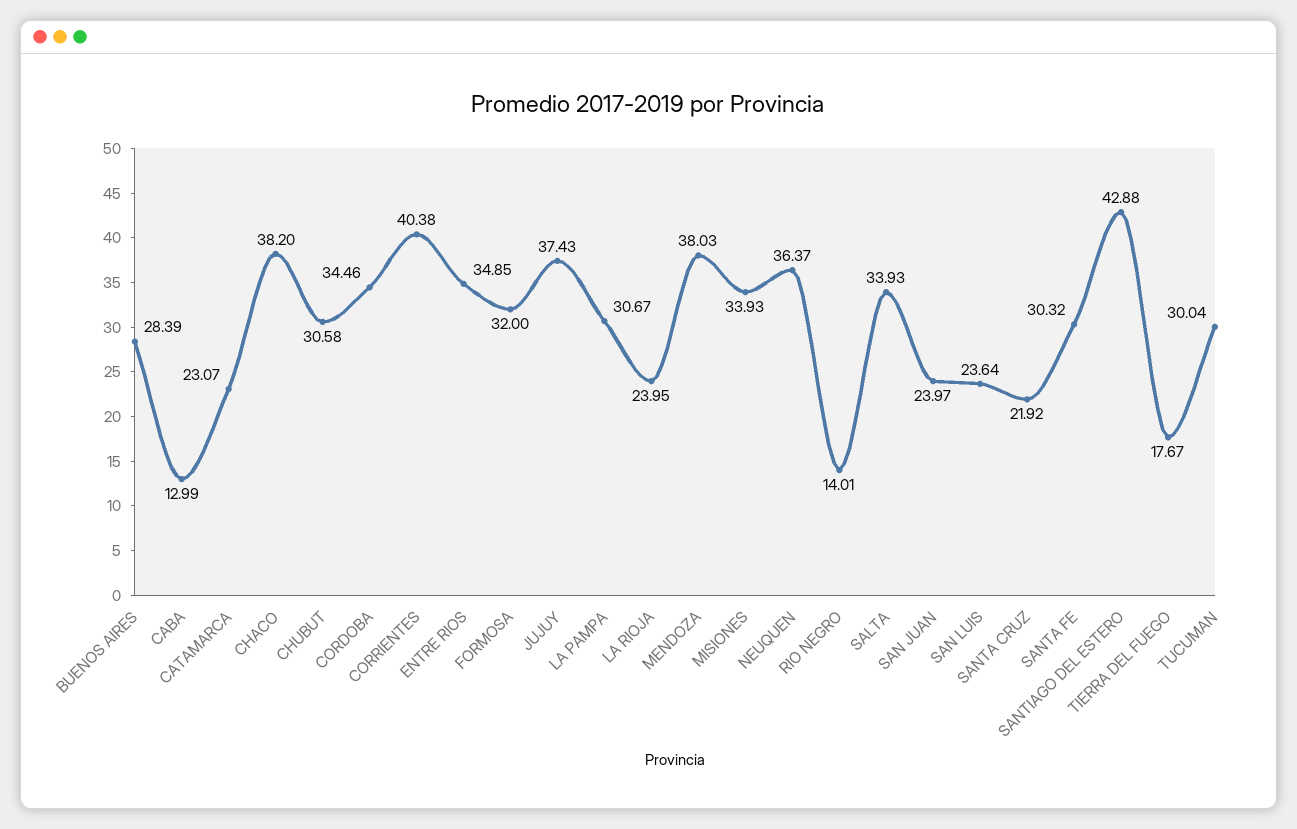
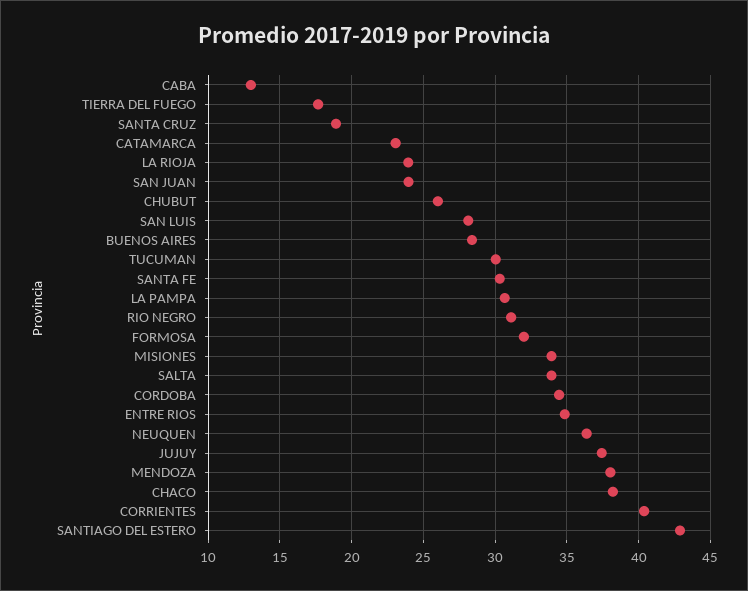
CHUBUT: 30.58 -> 26
RIO NEGRO: 14.01 -> 31
SAN LUIS: 23.64 -> 28
SANTA CRUZ: 21.92 -> 19

